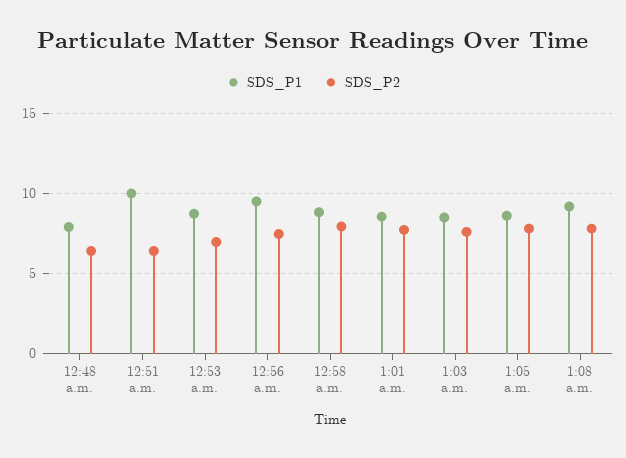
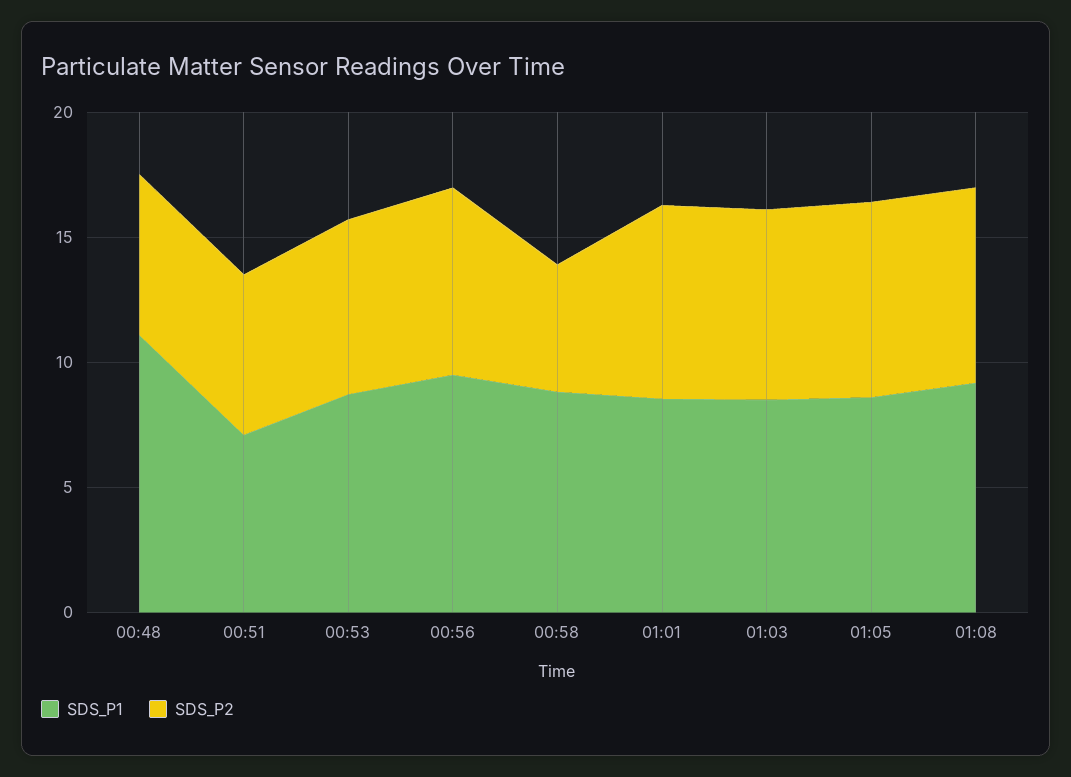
SDS_P1, 12:48 a.m.: 8 -> 11
SDS_P1, 12:51 a.m.: 10 -> 7
SDS_P2, 12:58 a.m.: 8 -> 5

